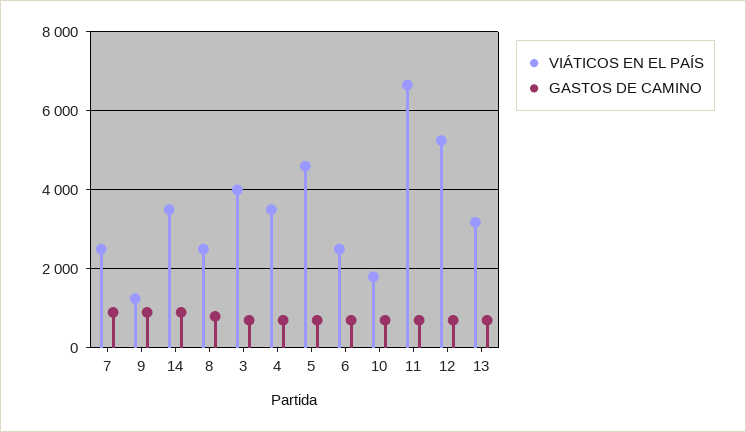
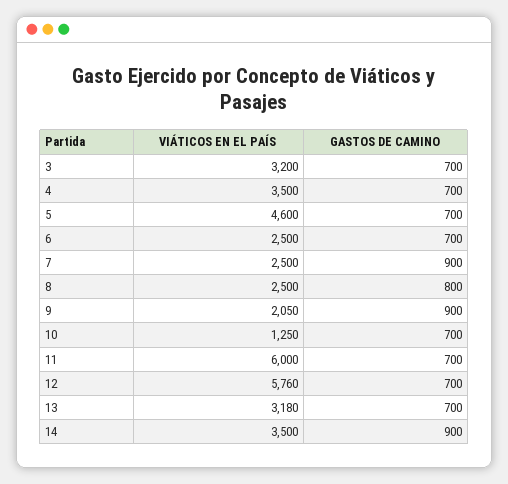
VIÁTICOS EN EL PAÍS, 9: 1200 -> 2050
VIÁTICOS EN EL PAÍS, 3: 4000 -> 3200
VIÁTICOS EN EL PAÍS, 10: 1800 -> 1250
VIÁTICOS EN EL PAÍS, 11: 6600 -> 6000
VIÁTICOS EN EL PAÍS, 12: 5200 -> 5760

